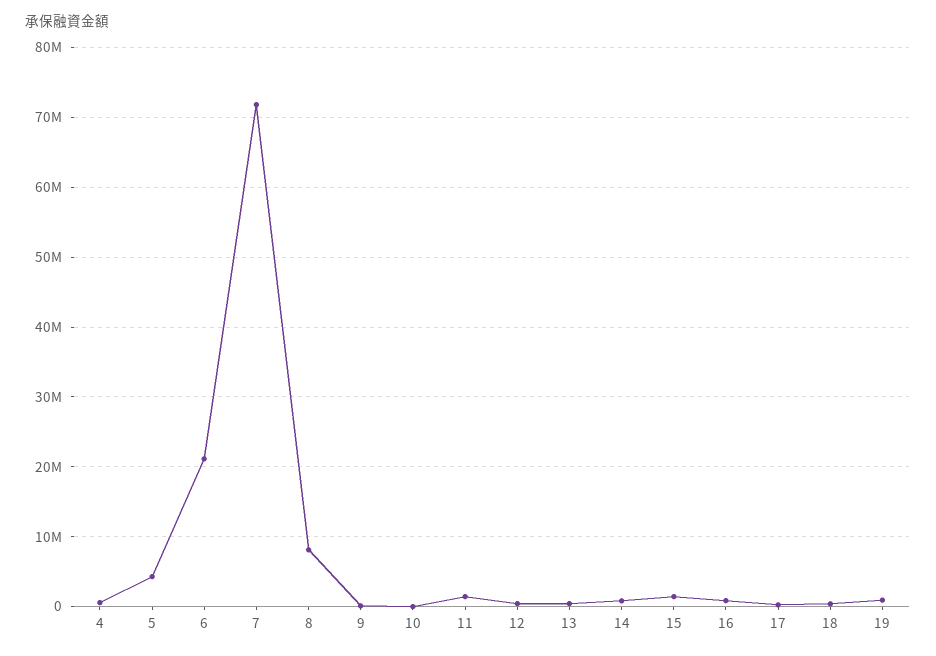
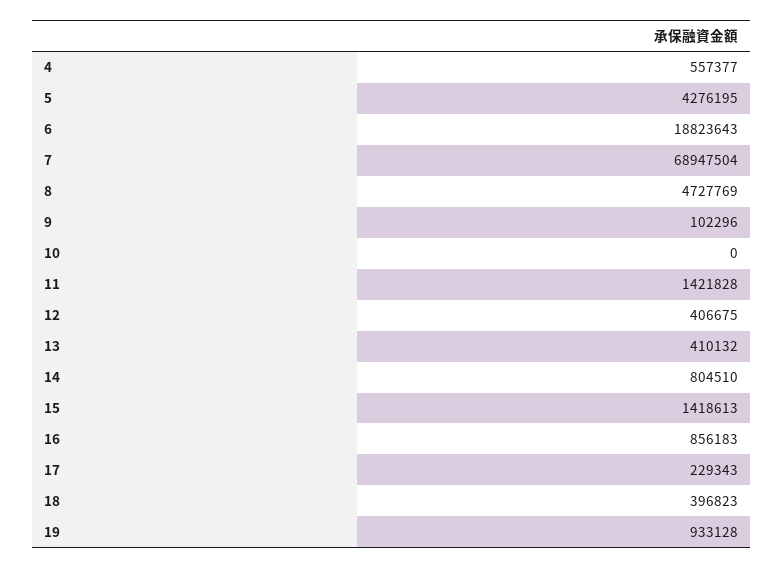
6: 21000000 -> 18823643
7: 72000000 -> 68947504
8: 8000000 -> 4727769

